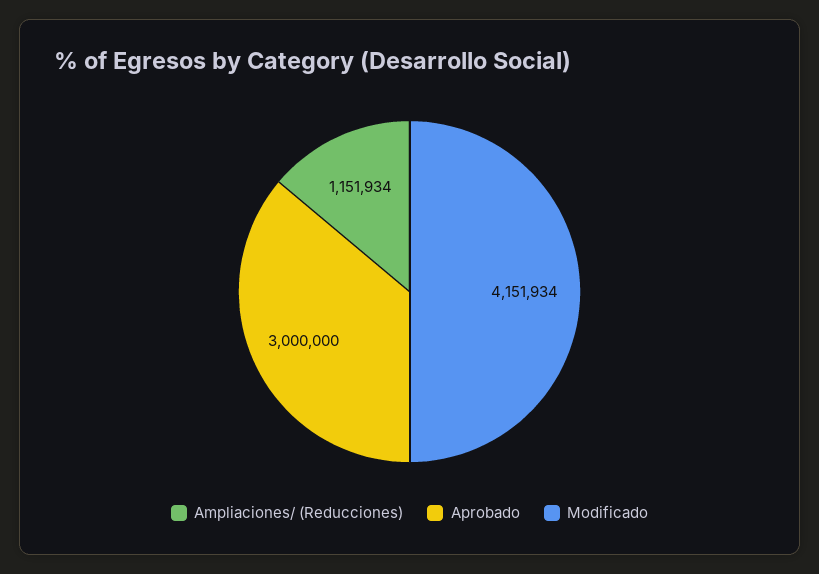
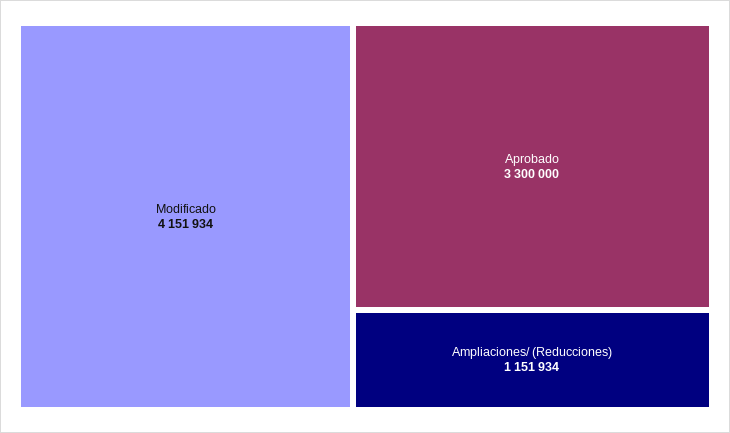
Aprobado: 3000000 -> 3300000

